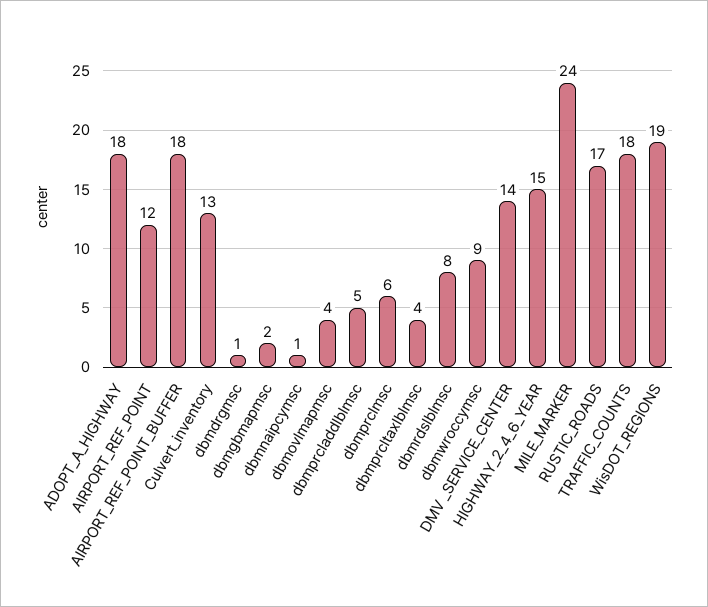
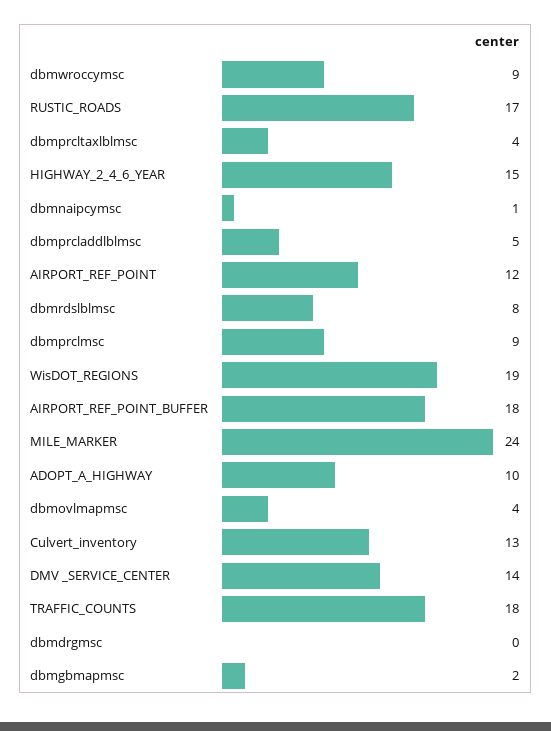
ADOPT_A_HIGHWAY: 18 -> 10
dbmdrgmsc: 1 -> 0
dbmprclmsc: 6 -> 9

